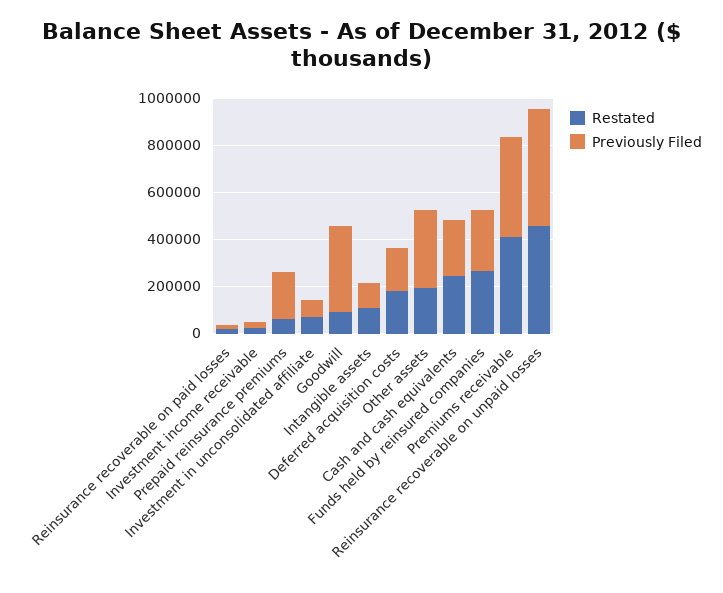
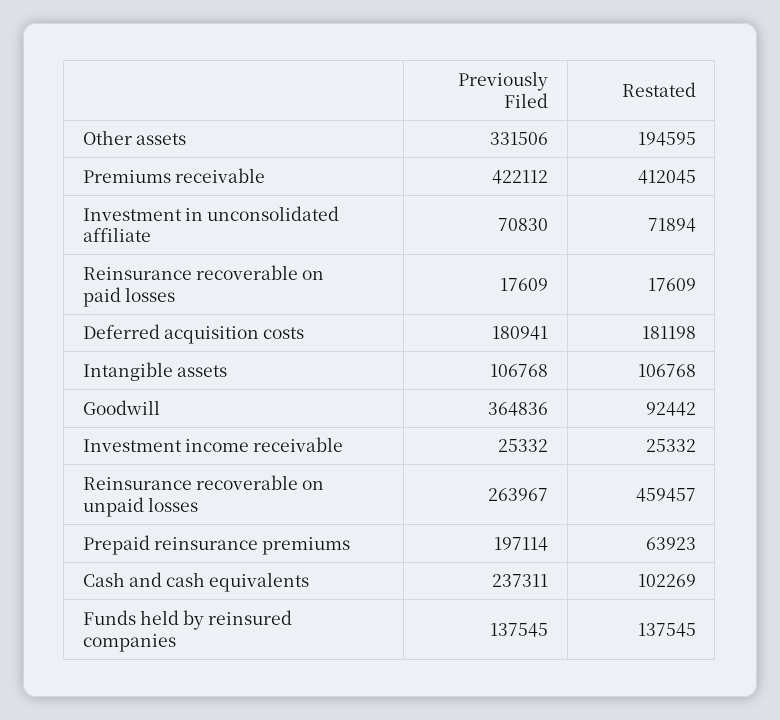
Restated, Cash and cash equivalents: 250000 -> 102269
Restated, Funds held by reinsured companies: 250000 -> 137545
Previously Filed, Funds held by reinsured companies: 250000 -> 137545
Previously Filed, Reinsurance recoverable on unpaid losses: 500000 -> 263967

